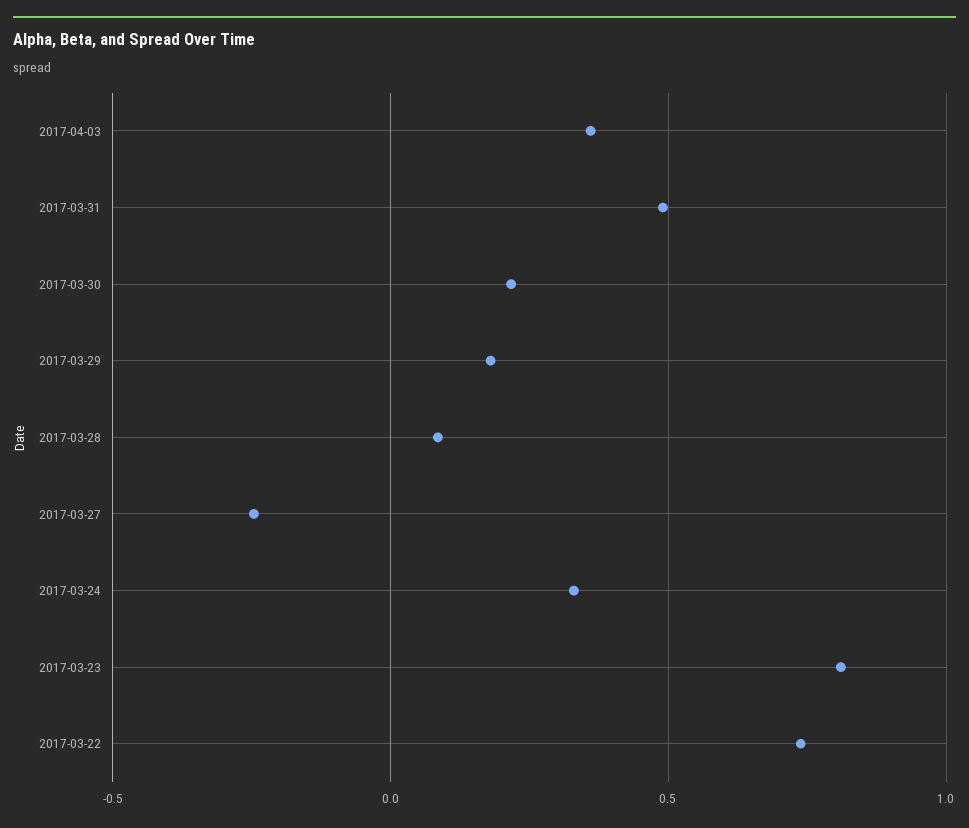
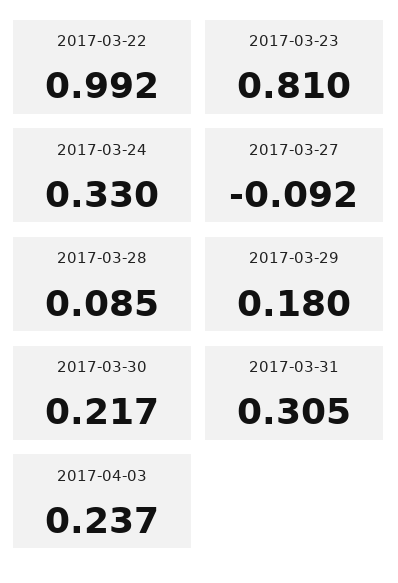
2017-04-03: 0.35 -> 0.237
2017-03-31: 0.5 -> 0.305
2017-03-27: -0.25 -> -0.092
2017-03-22: 0.75 -> 0.992

